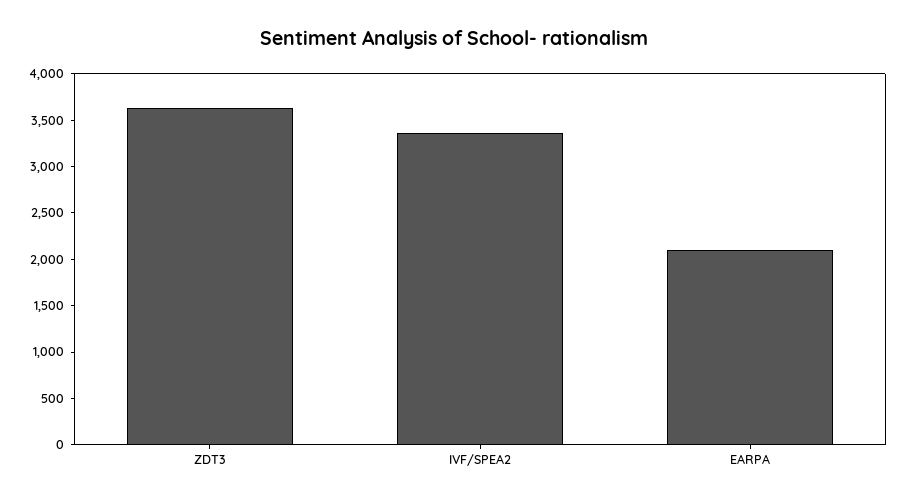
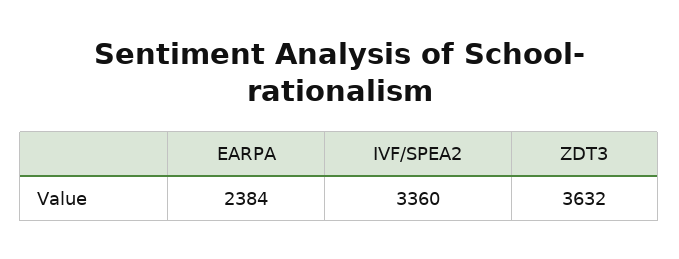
EARPA: 2100 -> 2384

